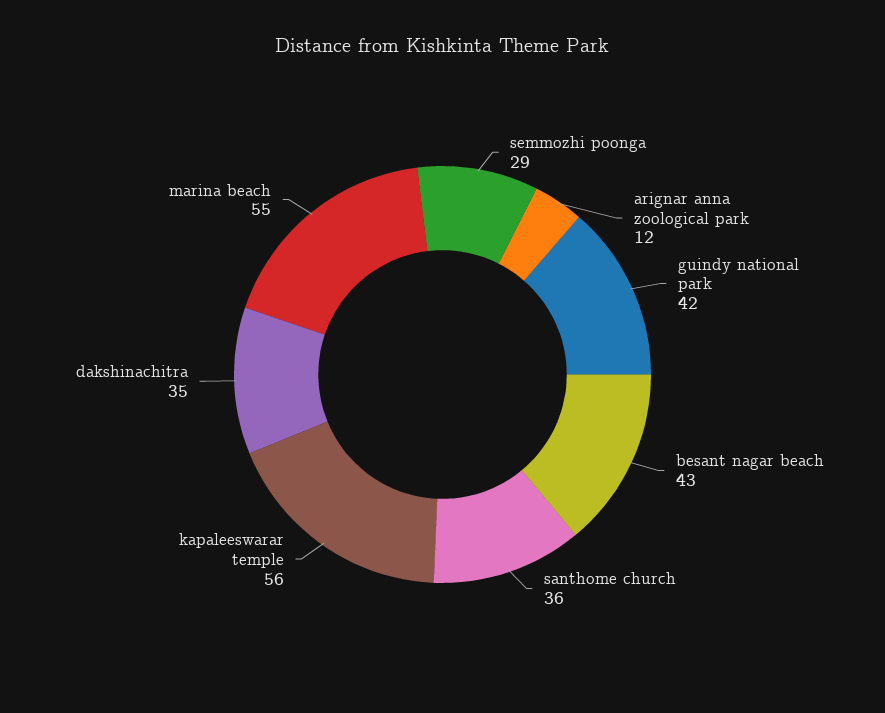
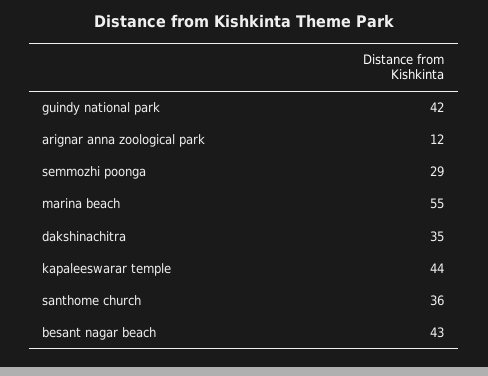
kapaleeswarar temple: 56 -> 44

